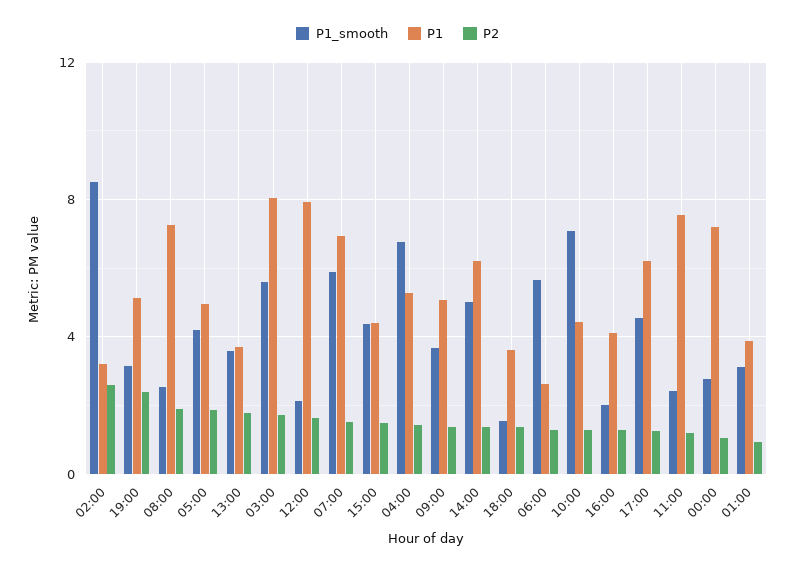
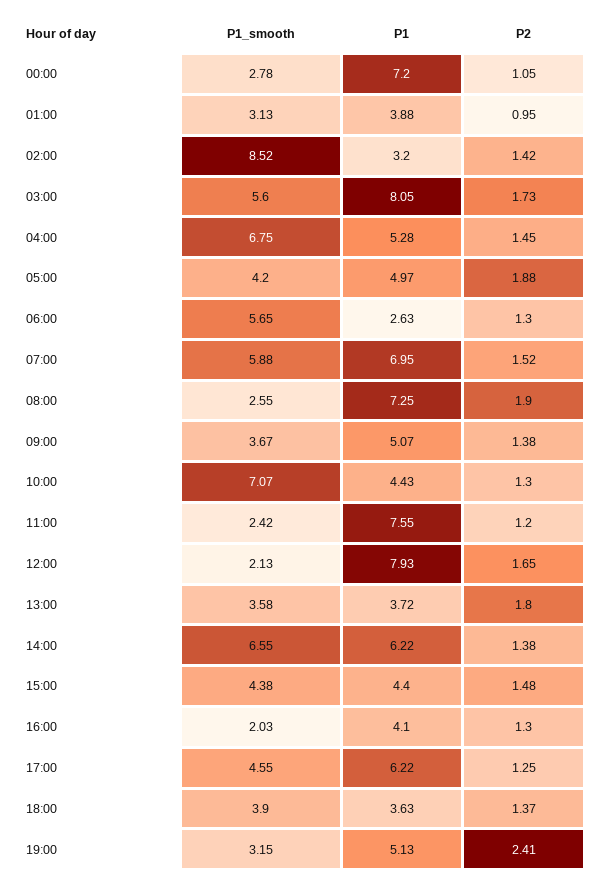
P2, 02:00: 2.5 -> 1.42
P1_smooth, 14:00: 5 -> 6.55
P1_smooth, 18:00: 1.5 -> 3.9

